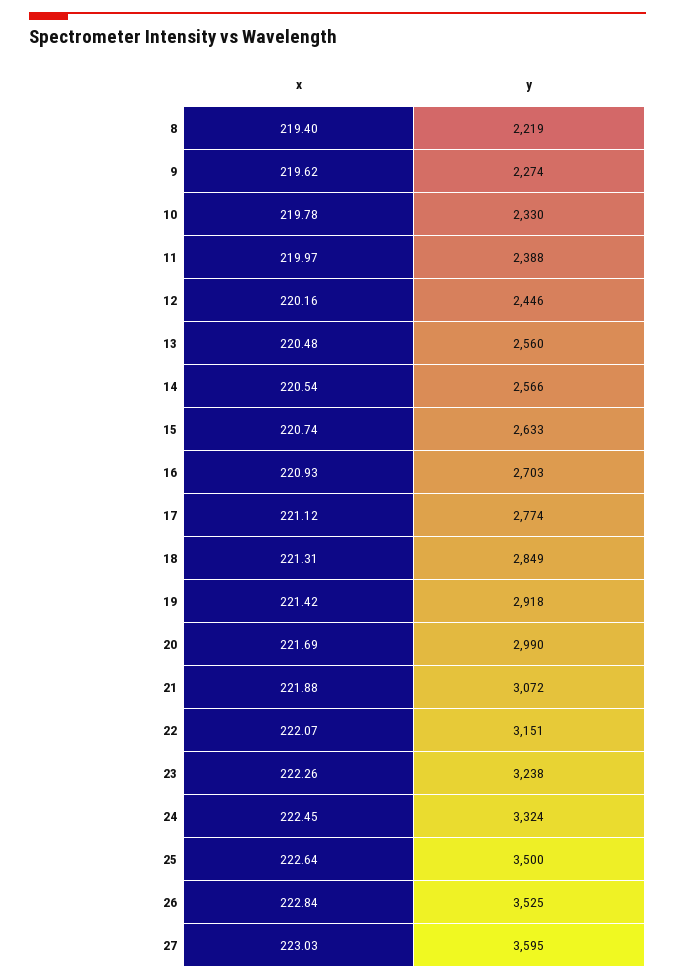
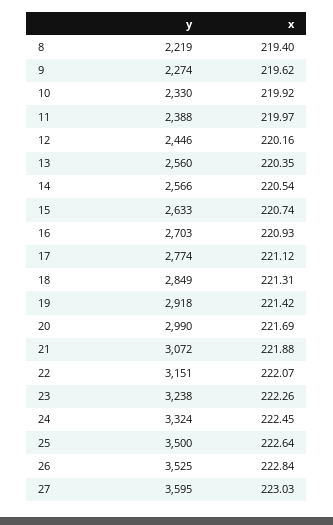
x, 10: 219.78 -> 219.92
x, 13: 220.48 -> 220.35

